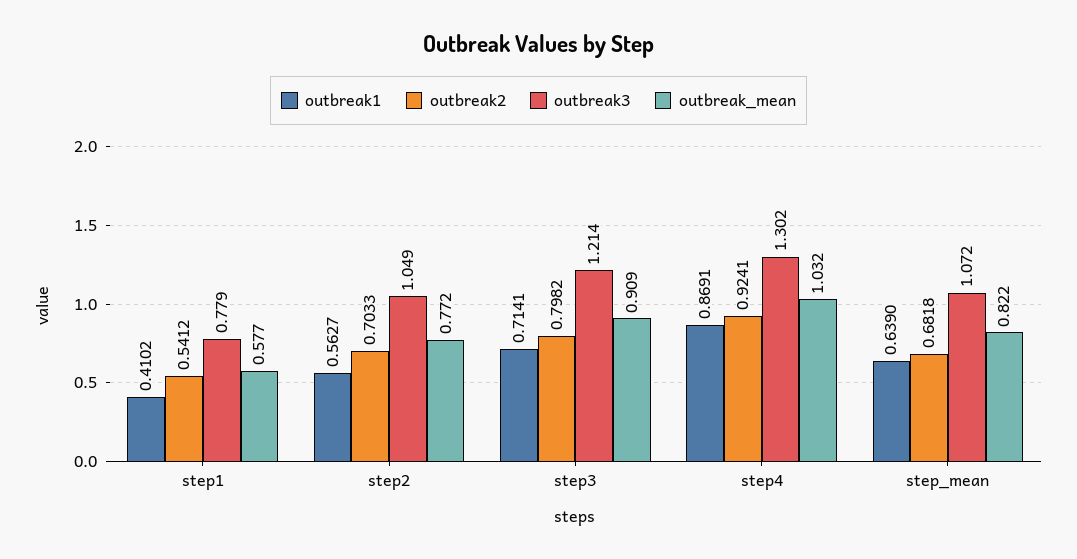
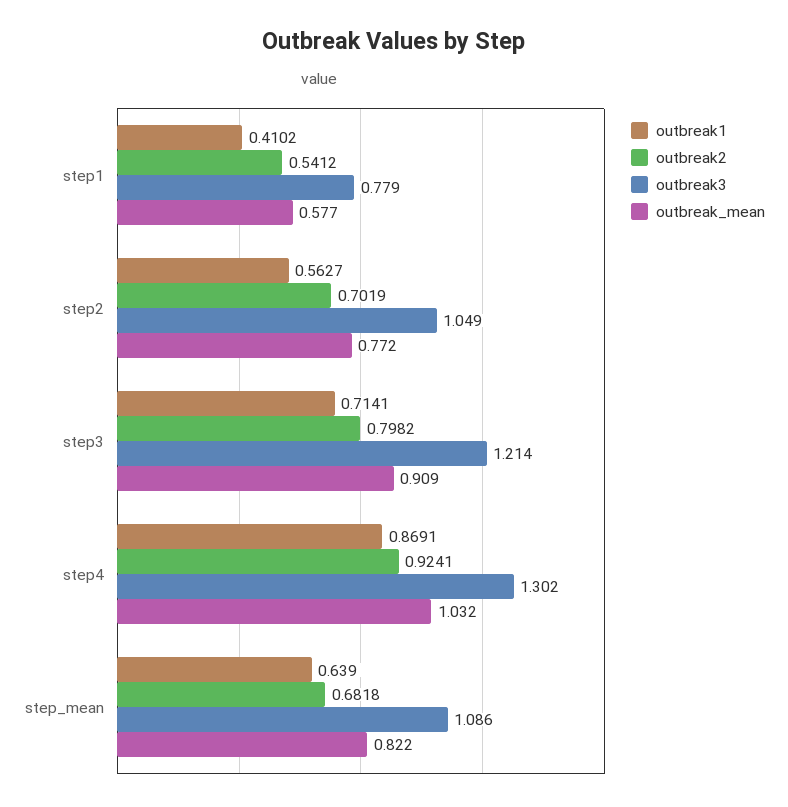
outbreak2, step2: 0.7033 -> 0.7019
outbreak3, step_mean: 1.072 -> 1.086

